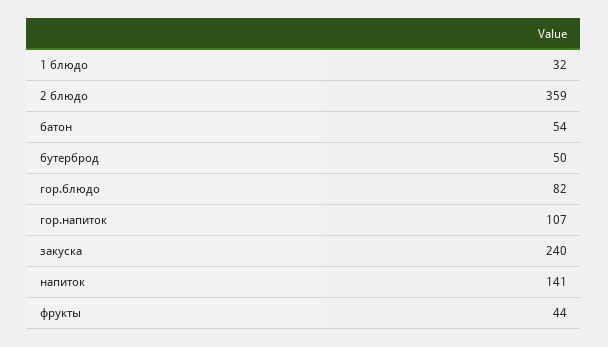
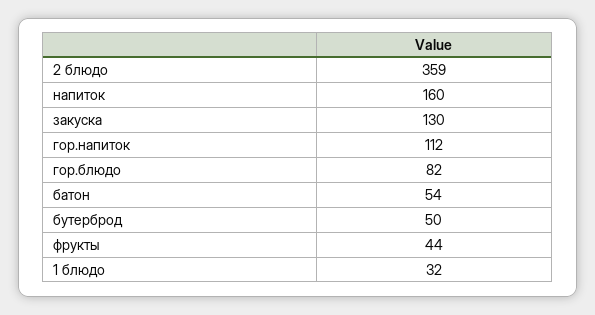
гор.напиток: 107 -> 112
закуска: 240 -> 130
напиток: 141 -> 160

